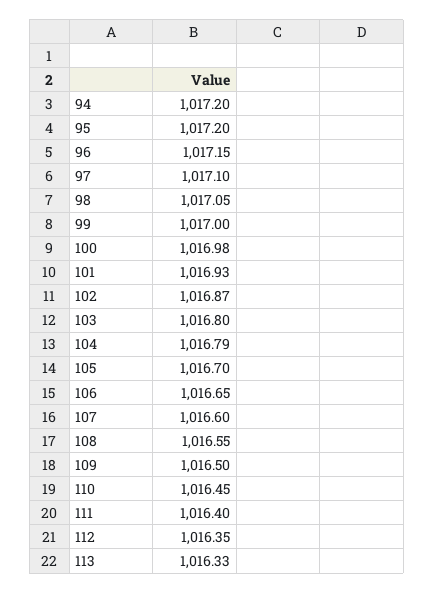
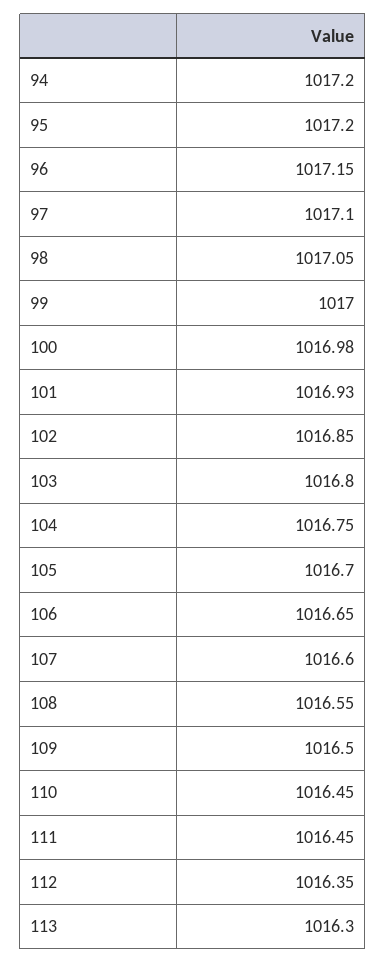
102: 1016.87 -> 1016.85
104: 1016.79 -> 1016.75
111: 1016.4 -> 1016.45
113: 1016.33 -> 1016.3

